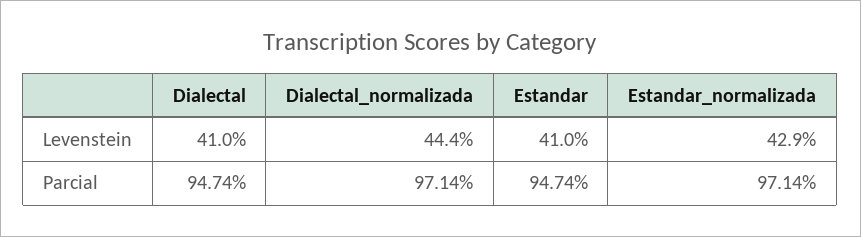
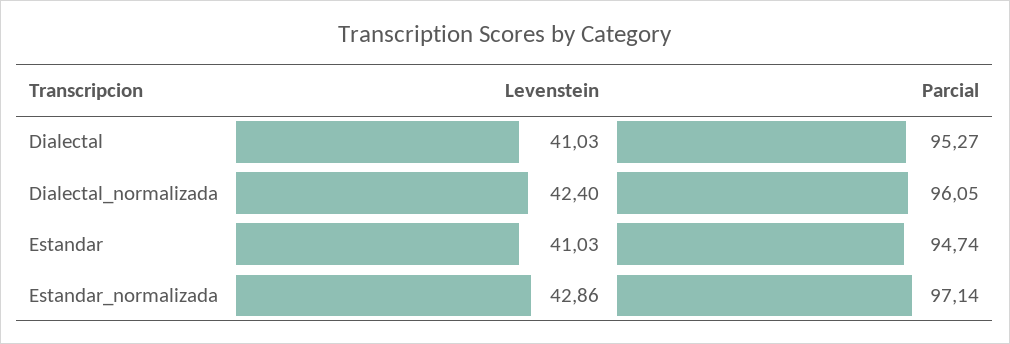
Dialectal_normalizada, Levenstein: 44.4 -> 42.4
Dialectal, Parcial: 94.74 -> 95.27
Dialectal_normalizada, Parcial: 97.14 -> 96.05

